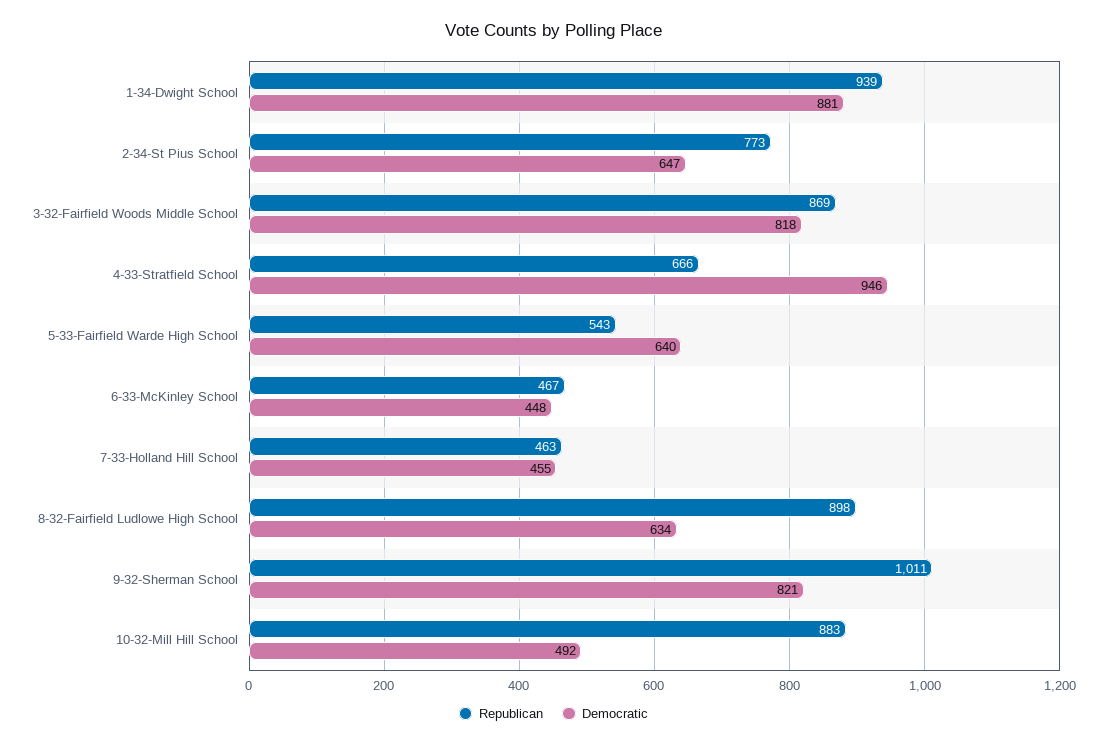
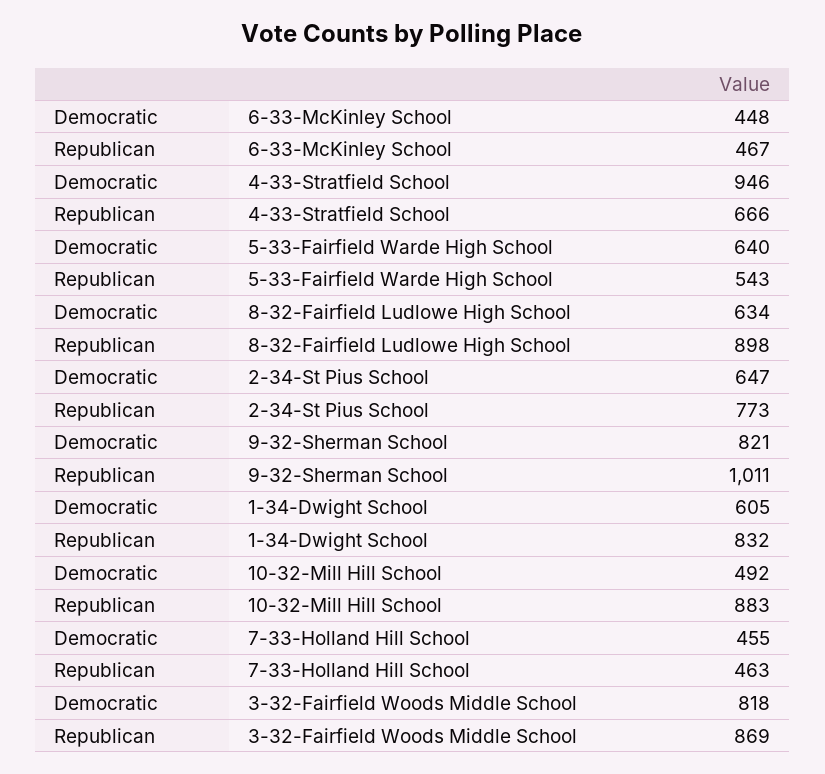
Republican, 1-34-Dwight School: 939 -> 832
Democratic, 1-34-Dwight School: 881 -> 605

